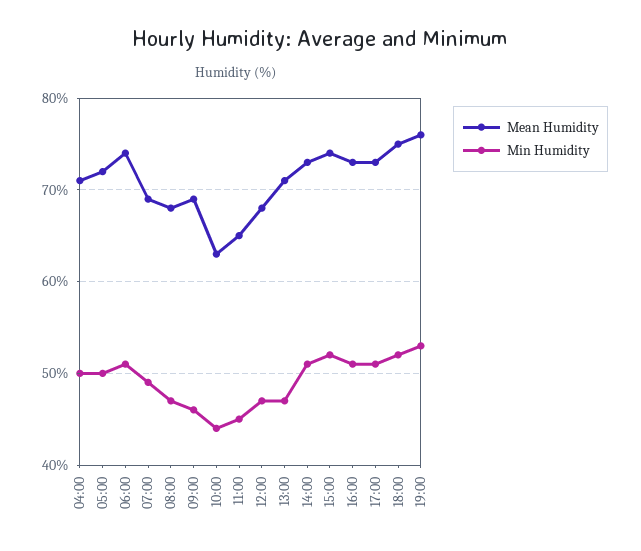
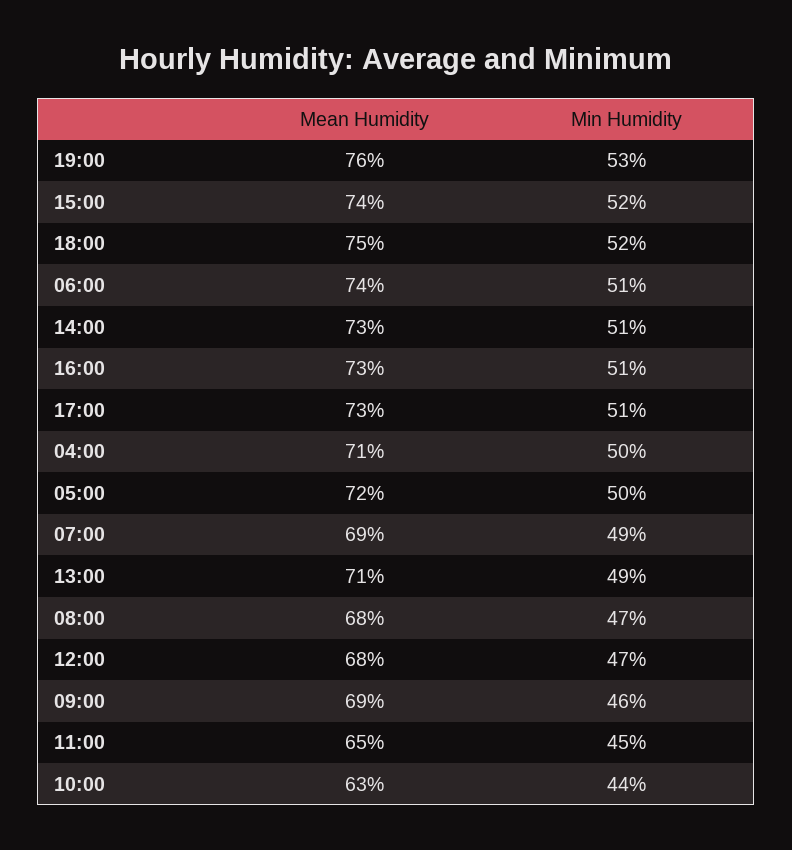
Min Humidity, 13:00: 47 -> 49

